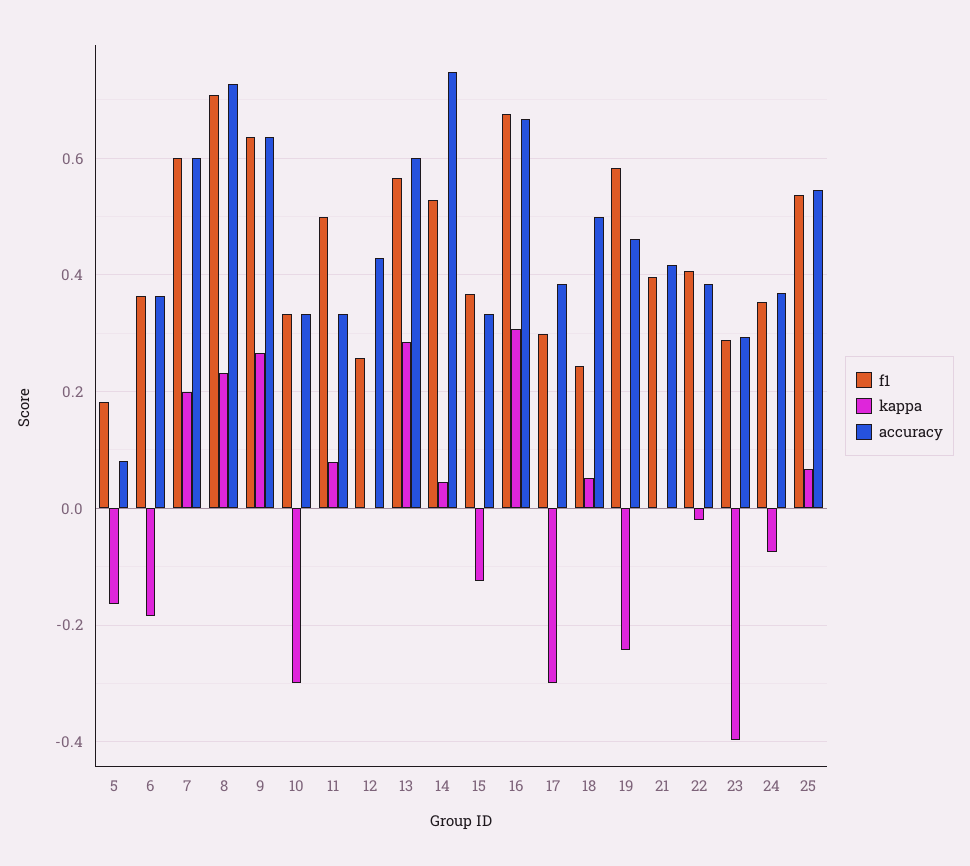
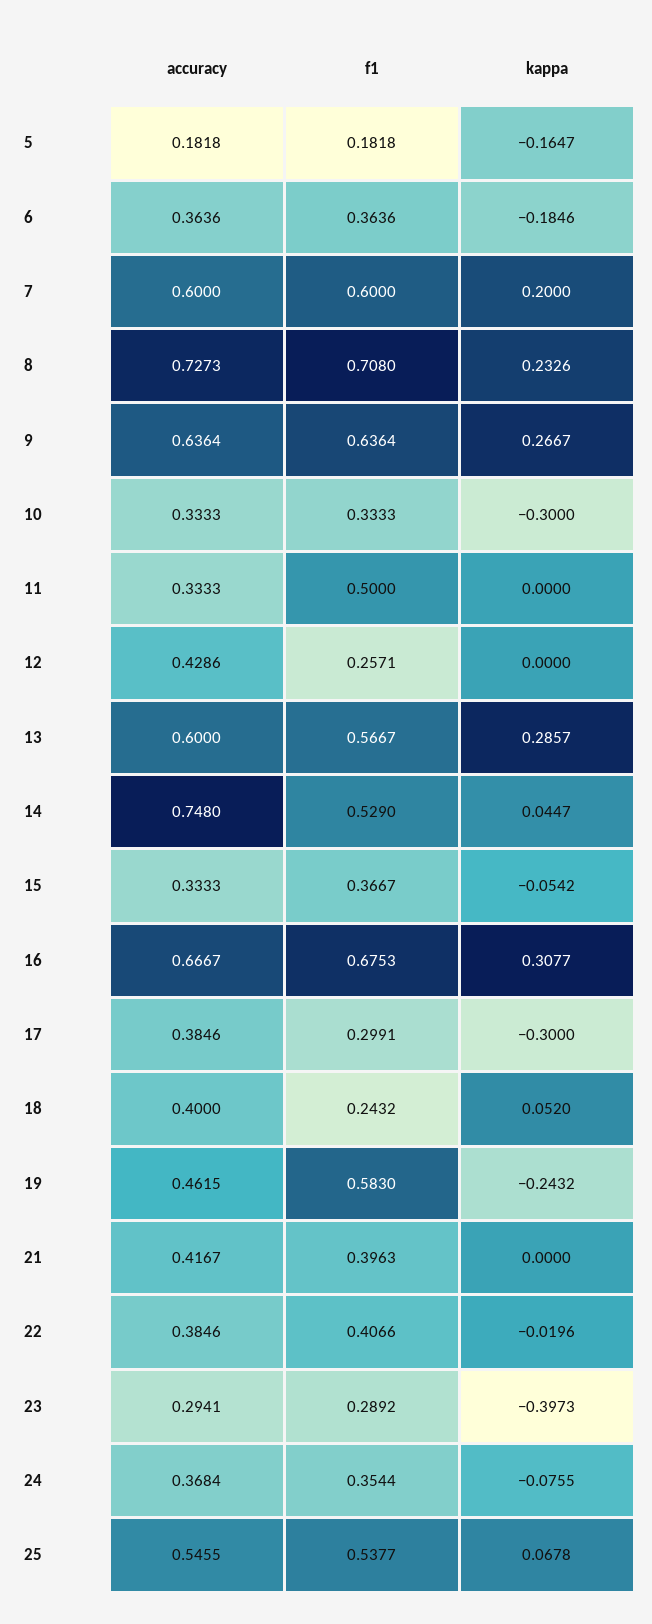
accuracy, 5: 0.08 -> 0.1818
kappa, 11: 0.08 -> 0
kappa, 15: -0.12 -> -0.0542
accuracy, 18: 0.5 -> 0.4

